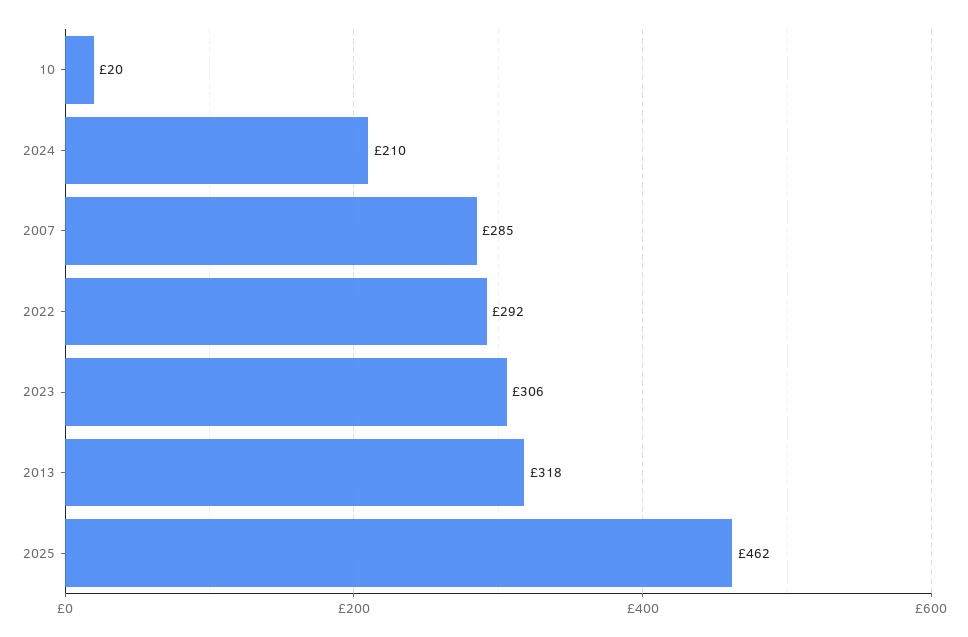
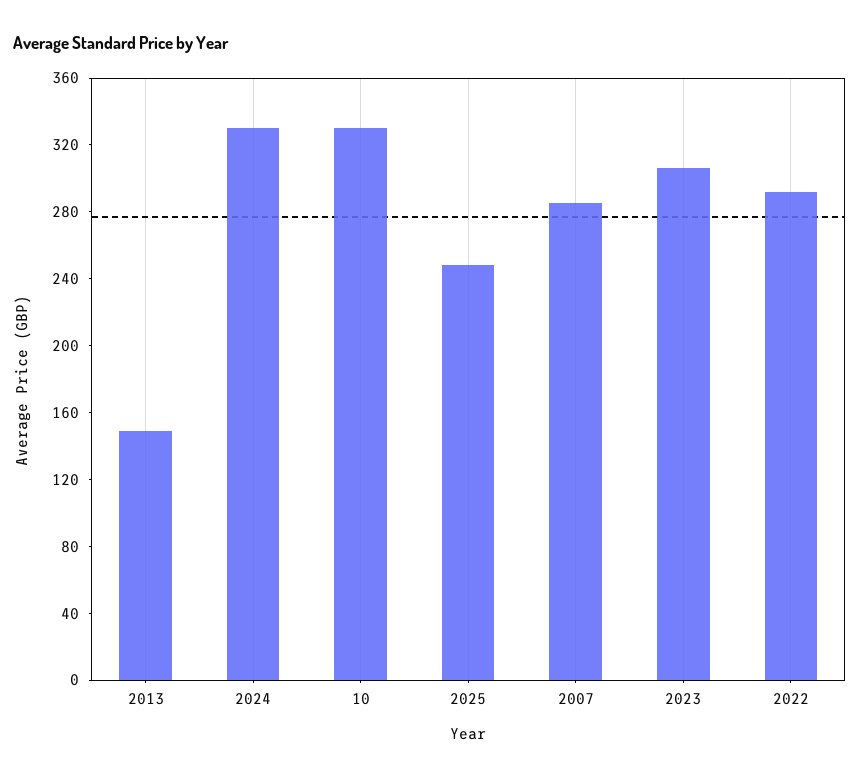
10: 20 -> 330
2024: 210 -> 330
2013: 318 -> 150
2025: 462 -> 250

